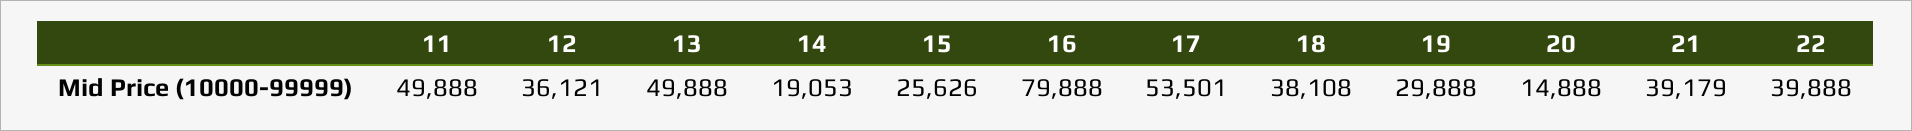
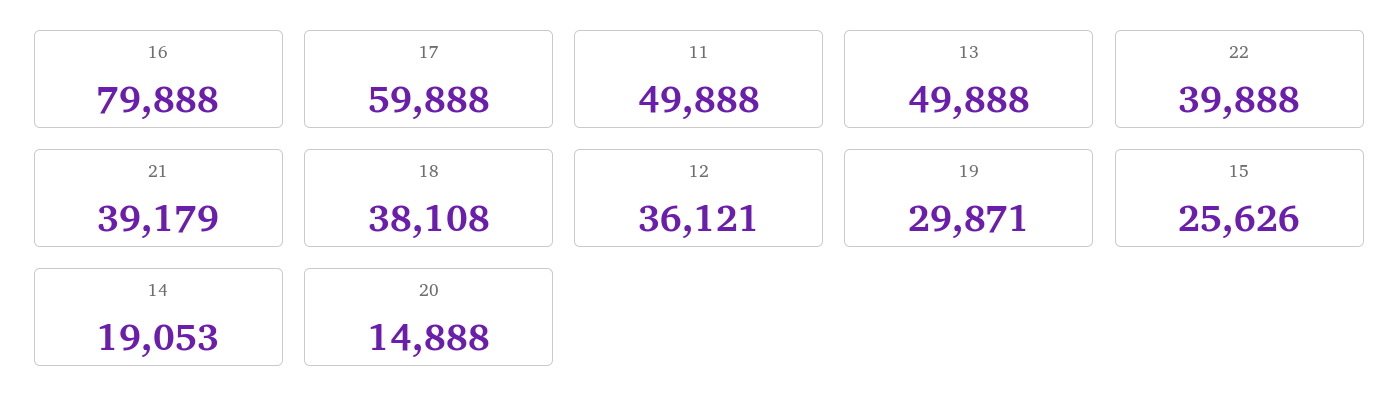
17: 53501 -> 59888
19: 29888 -> 29871

